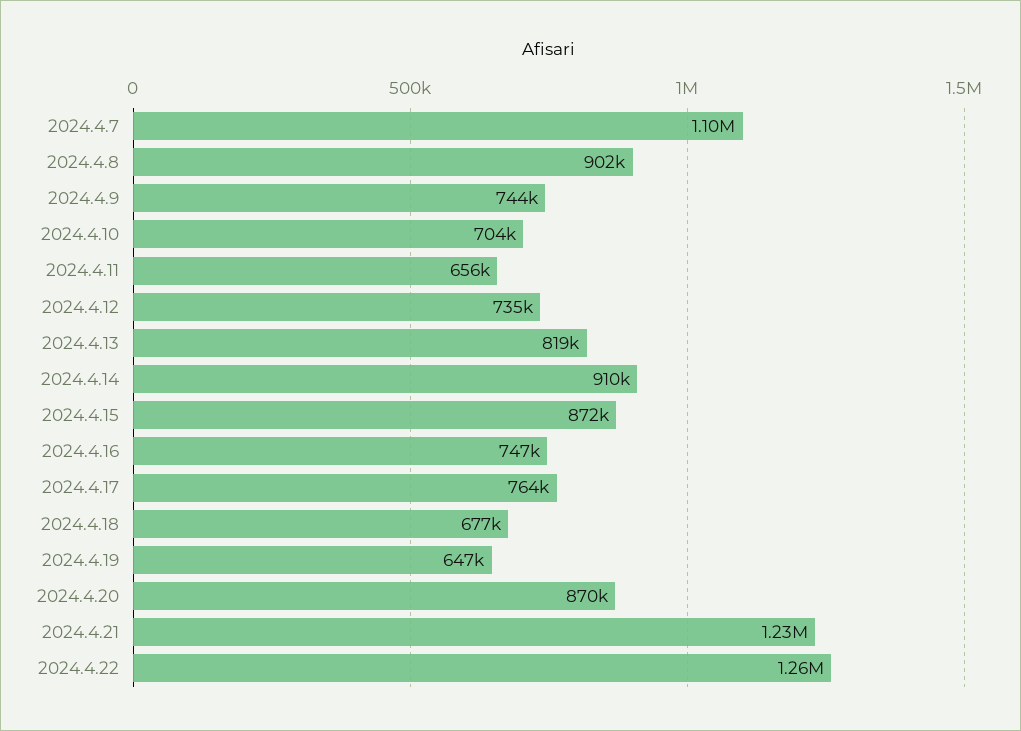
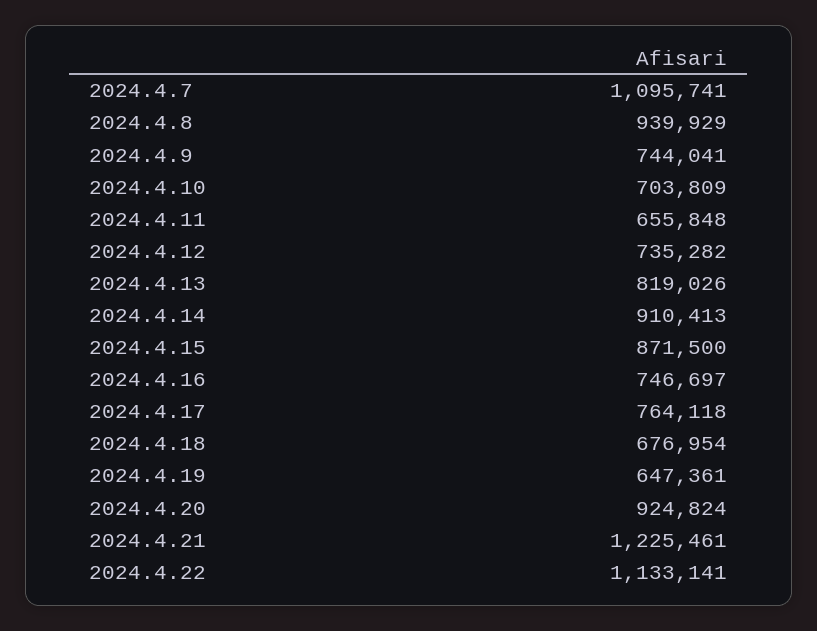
2024.4.8: 902000 -> 939929
2024.4.20: 870000 -> 924824
2024.4.22: 1260000 -> 1133141

